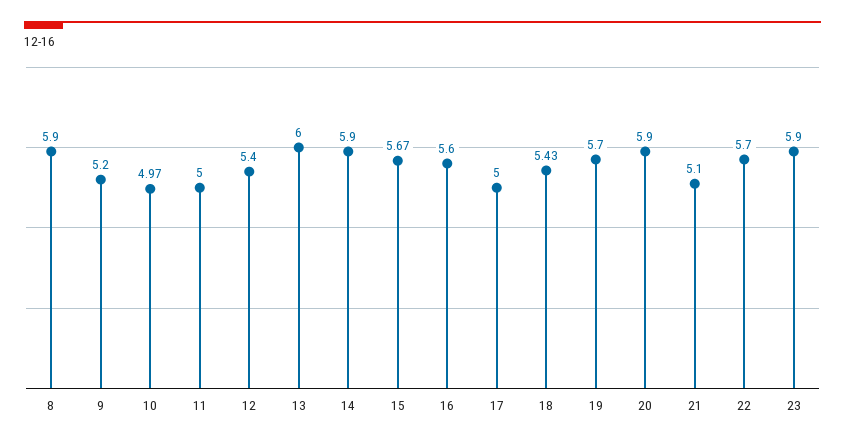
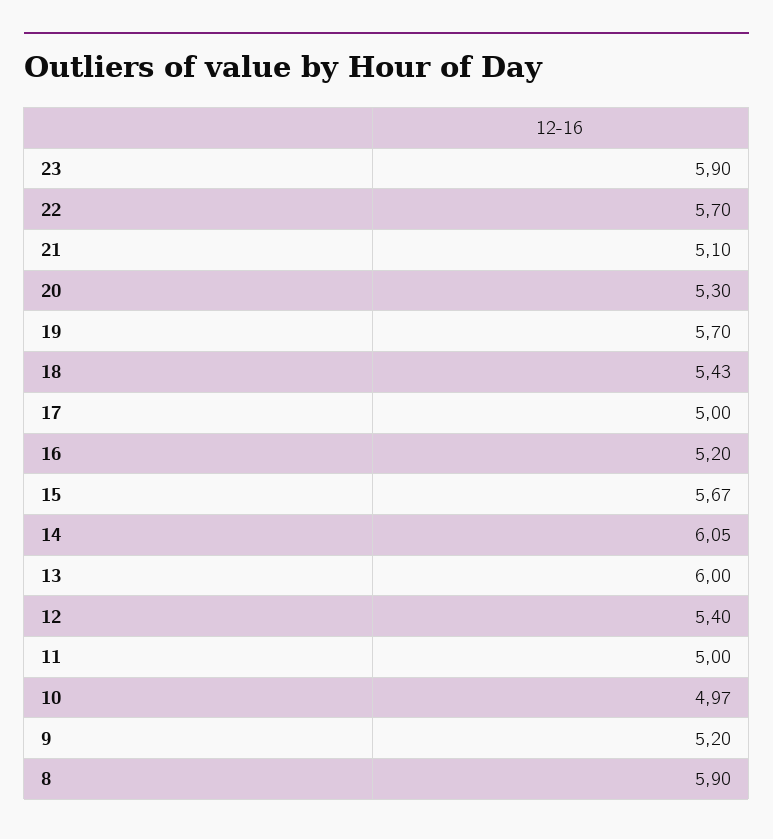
14: 5.9 -> 6.05
16: 5.6 -> 5.2
20: 5.9 -> 5.3

